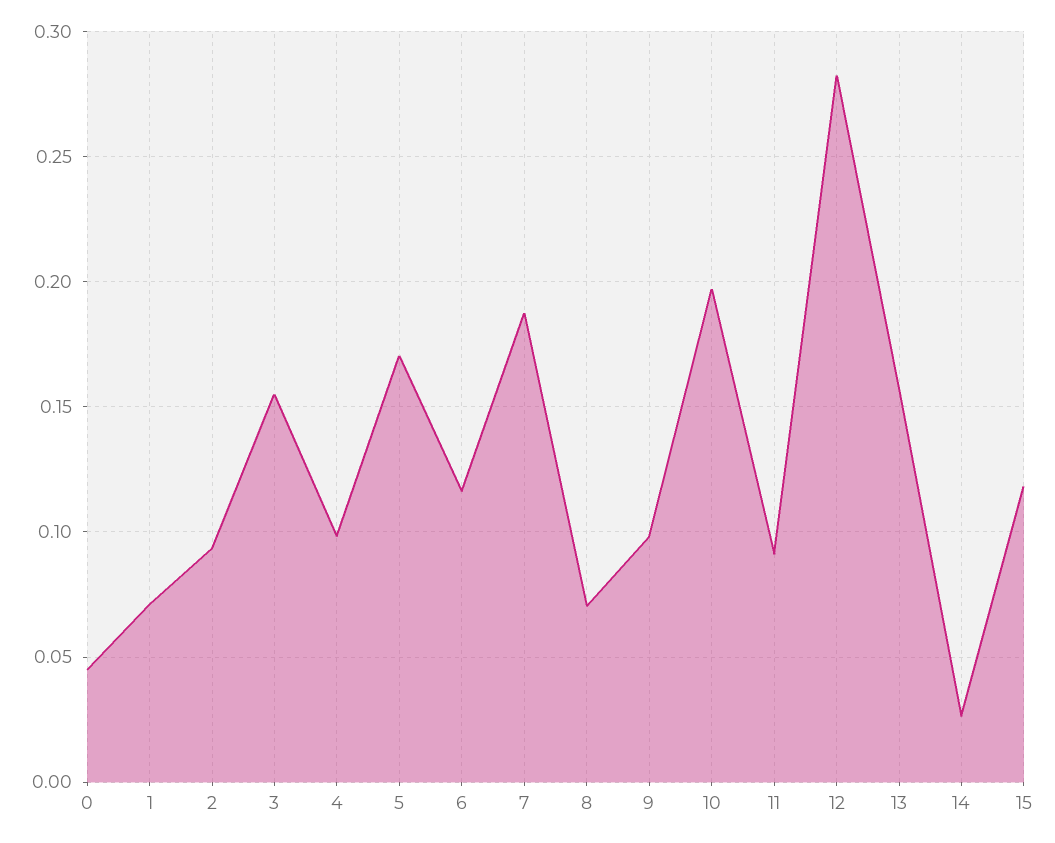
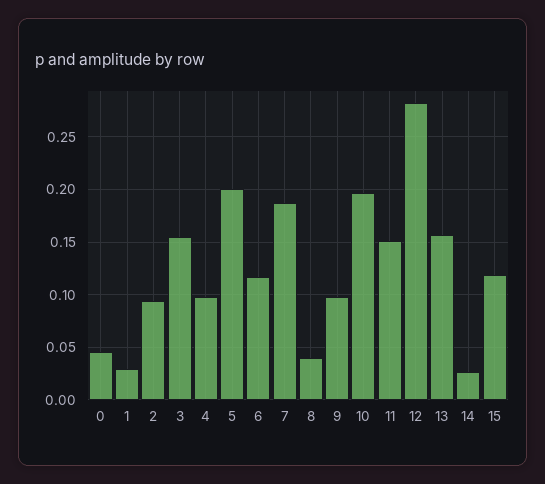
1: 0.07 -> 0.03
5: 0.17 -> 0.2
8: 0.07 -> 0.04
11: 0.09 -> 0.15

